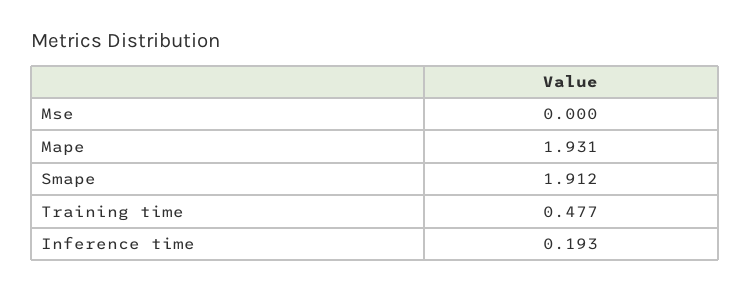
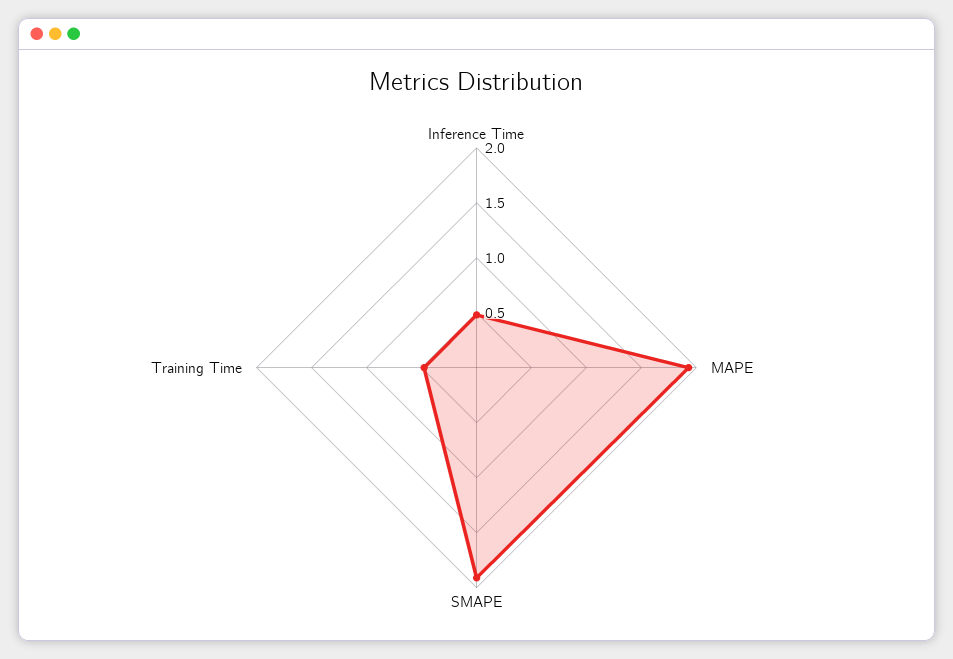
Mse: 0 -> none
Inference time: 0.193 -> 0.5

